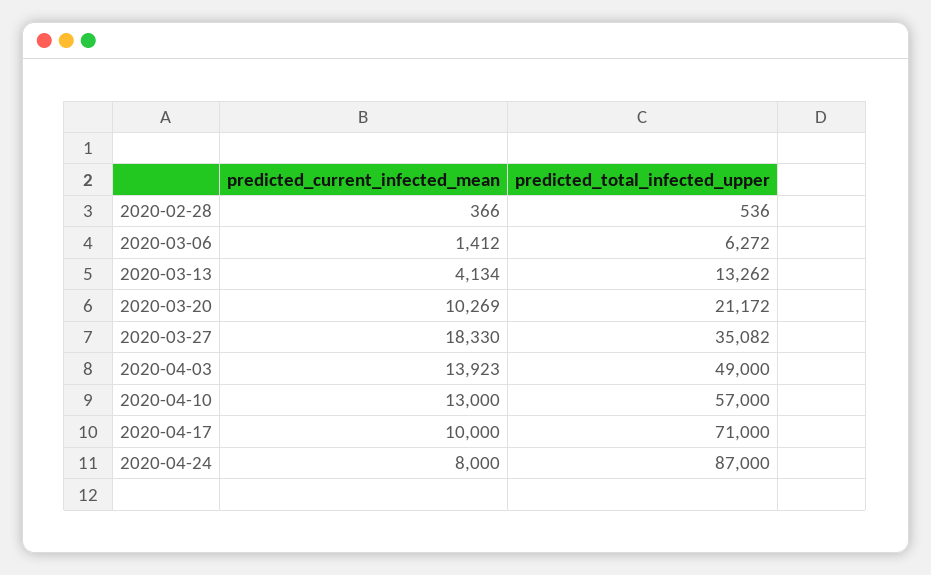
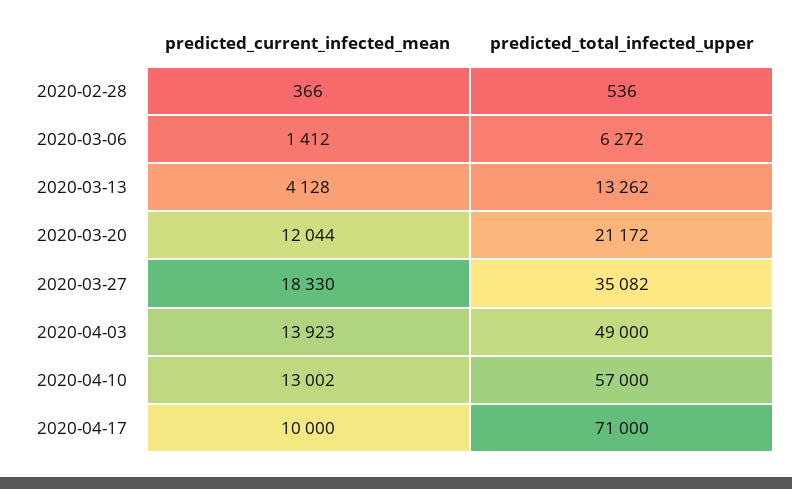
predicted_current_infected_mean, 2020-03-13: 4134 -> 4128
predicted_current_infected_mean, 2020-03-20: 10269 -> 12044
predicted_current_infected_mean, 2020-04-10: 13000 -> 13002
predicted_current_infected_mean, 2020-04-24: 8000 -> none
predicted_total_infected_upper, 2020-04-24: 87000 -> none

